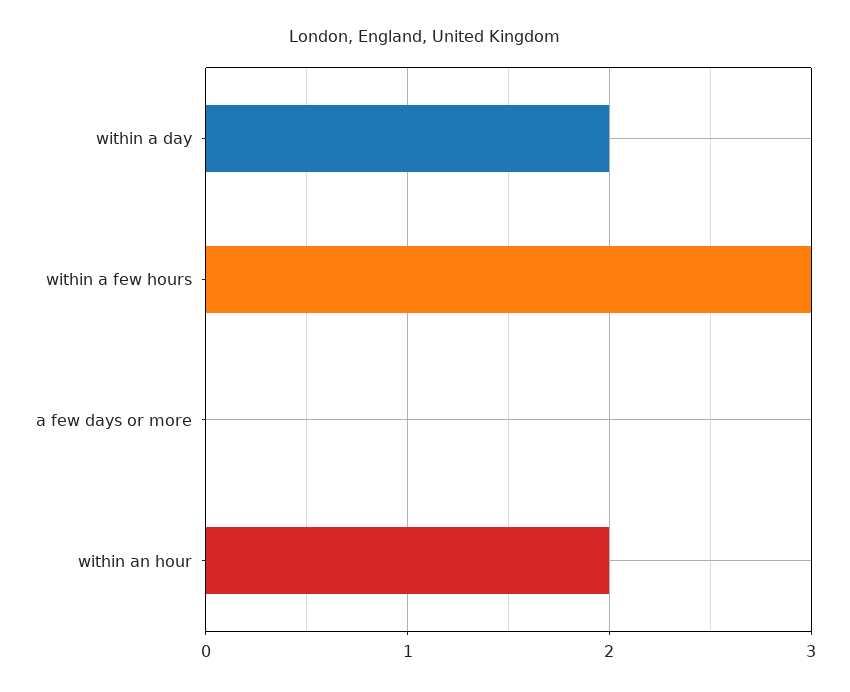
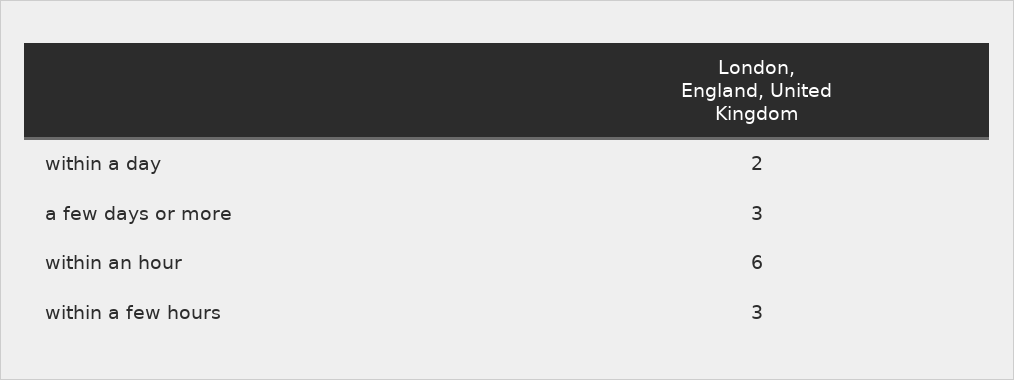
a few days or more: 0 -> 3
within an hour: 2 -> 6

